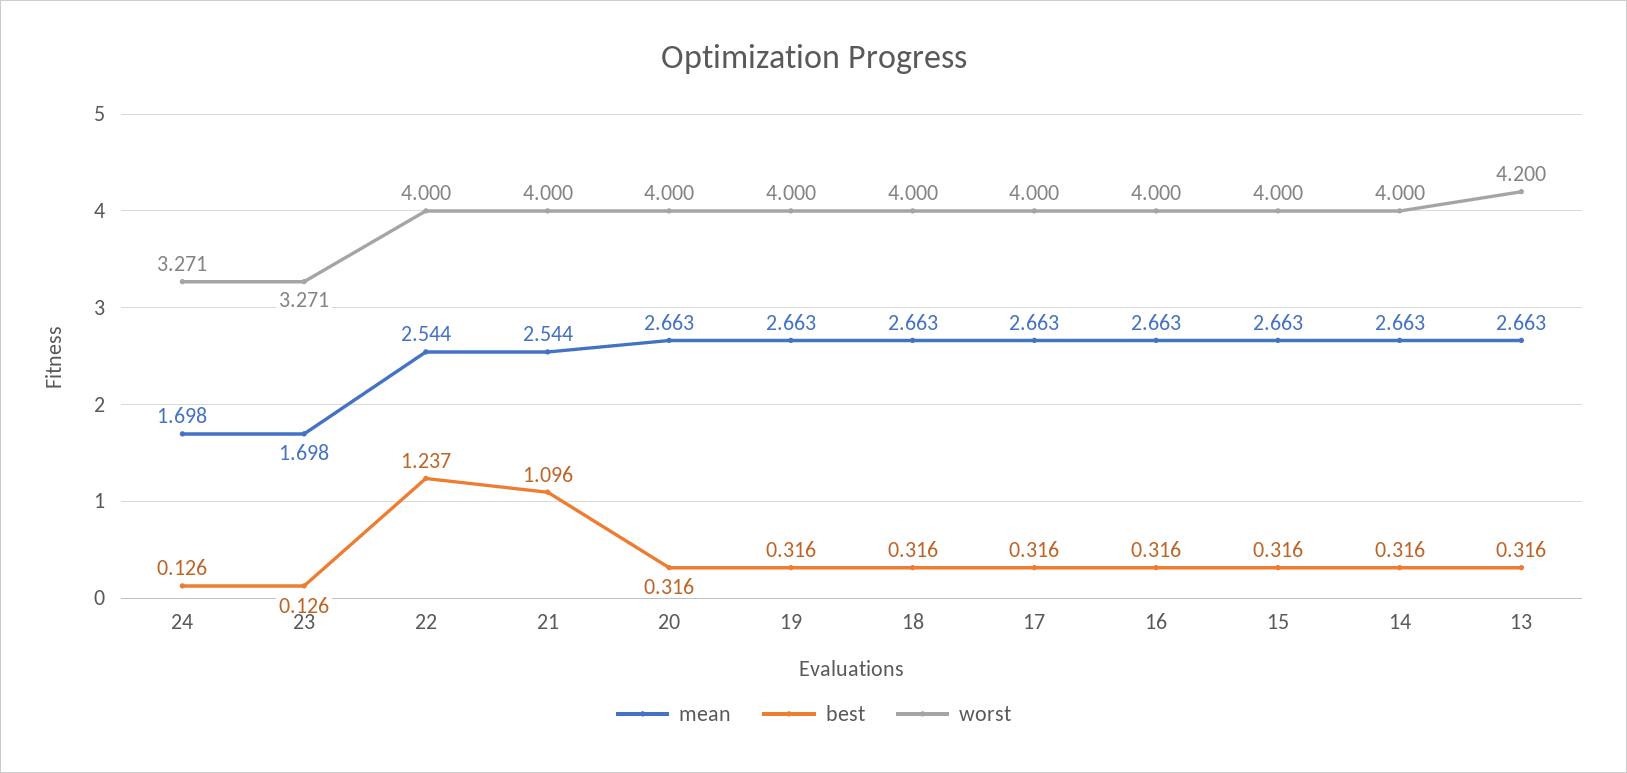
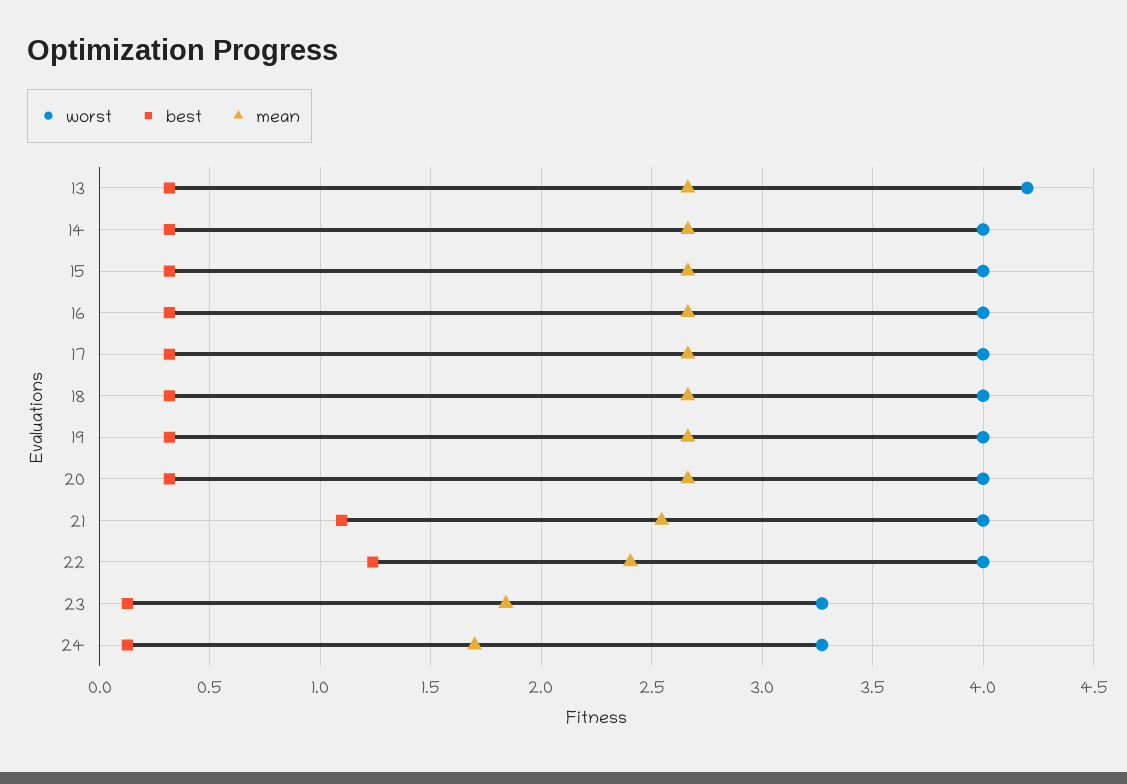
mean, 23: 1.698 -> 1.85
mean, 22: 2.544 -> 2.4

